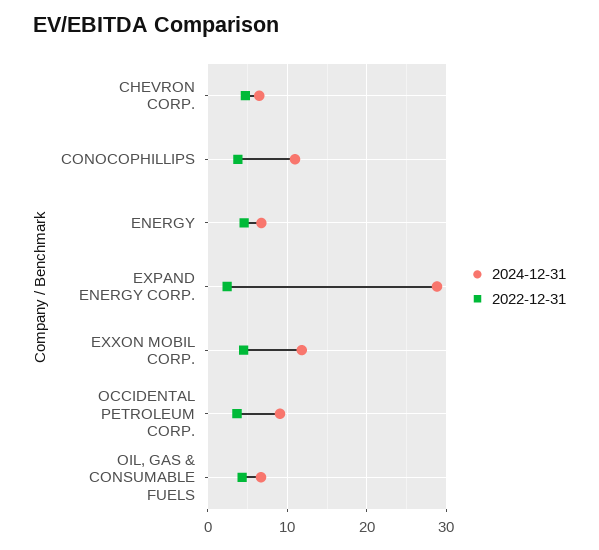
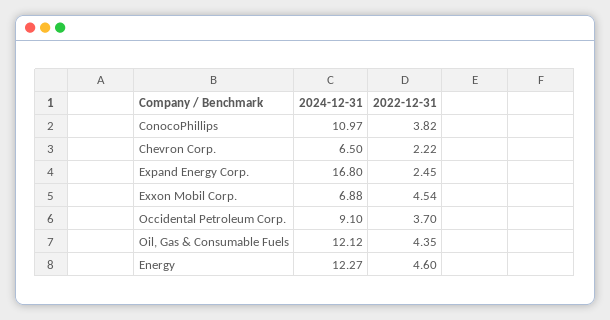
2022-12-31, CHEVRON CORP.: 5 -> 2.22
2024-12-31, ENERGY: 7 -> 12.27
2024-12-31, EXPAND ENERGY CORP.: 29 -> 16.8
2024-12-31, EXXON MOBIL CORP.: 12 -> 6.88
2024-12-31, OIL, GAS & CONSUMABLE FUELS: 7 -> 12.12

